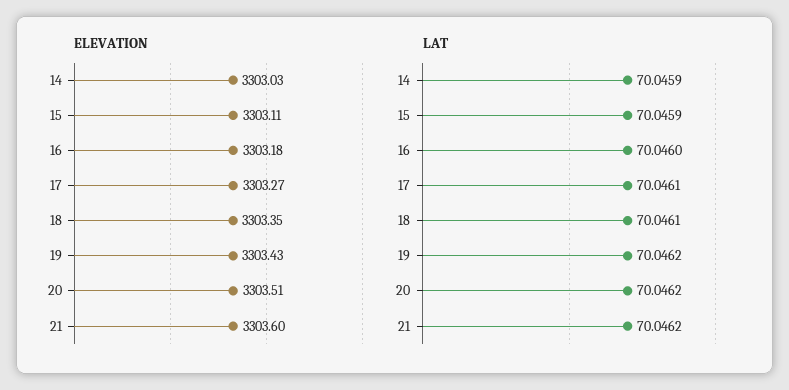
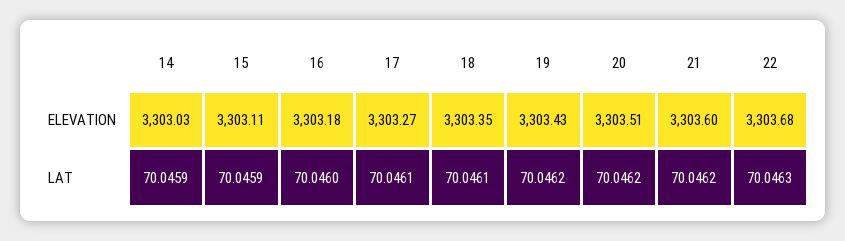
ELEVATION, 22: none -> 3303.68
LAT, 22: none -> 70.0463

